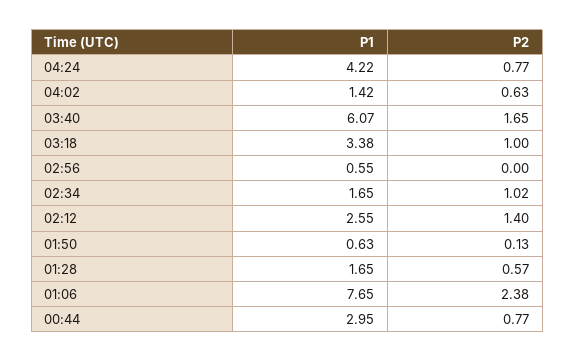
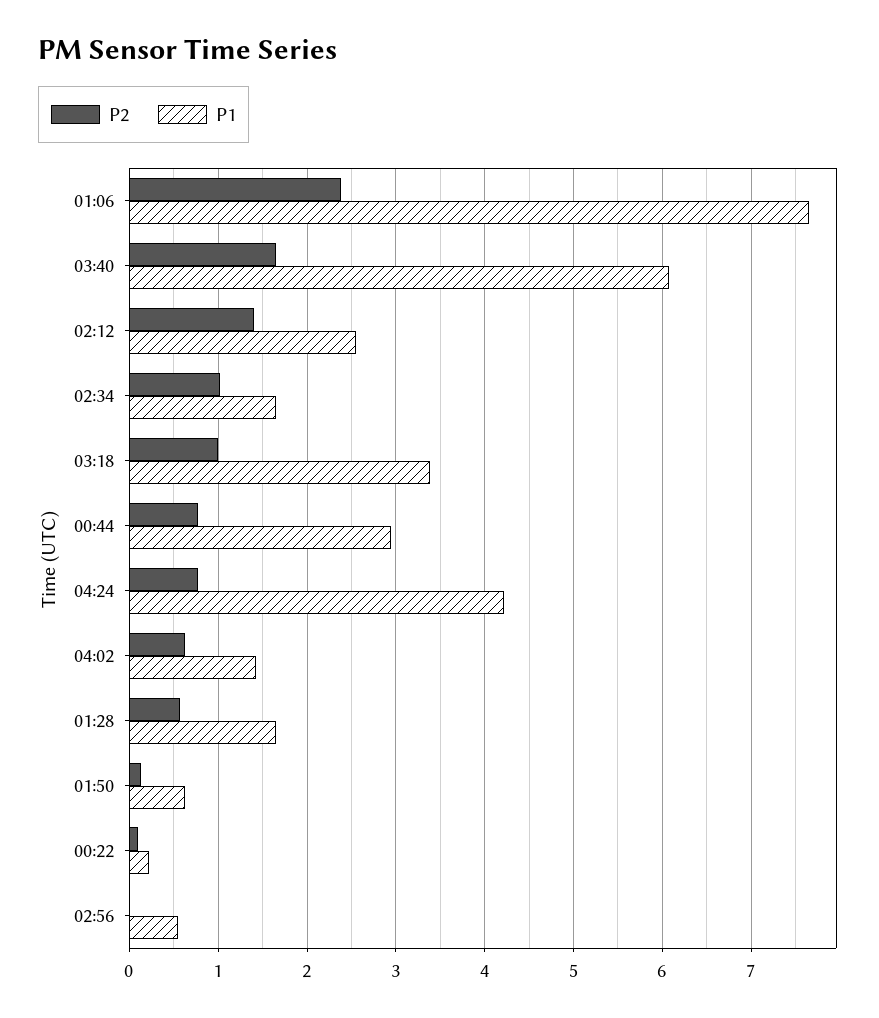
P2, 00:22: none -> 0.1
P1, 00:22: none -> 0.2

